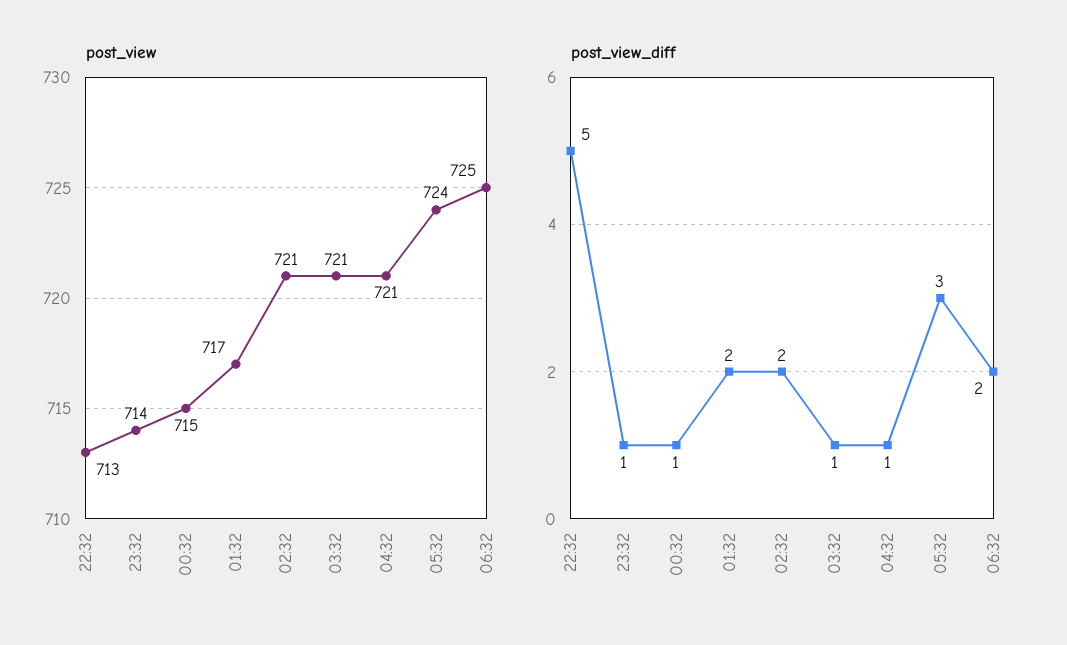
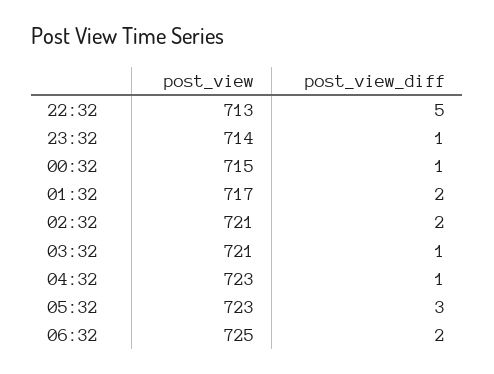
post_view, 04:32: 721 -> 723
post_view, 05:32: 724 -> 723

